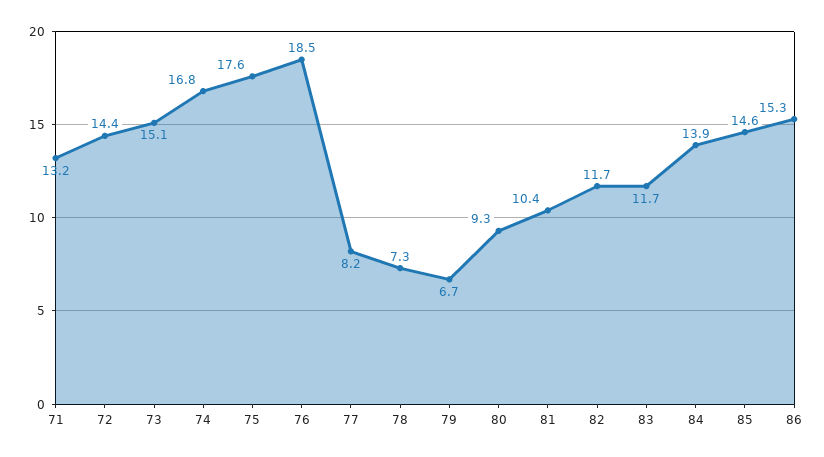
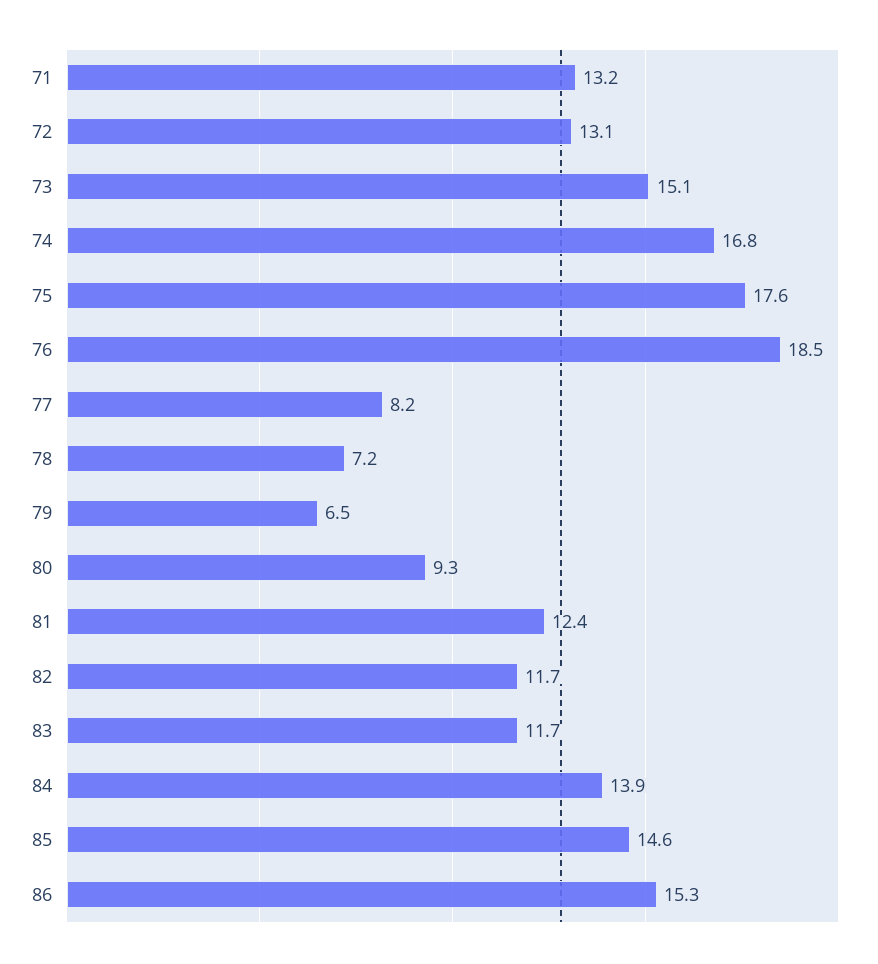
72: 14.4 -> 13.1
78: 7.3 -> 7.2
79: 6.7 -> 6.5
81: 10.4 -> 12.4

